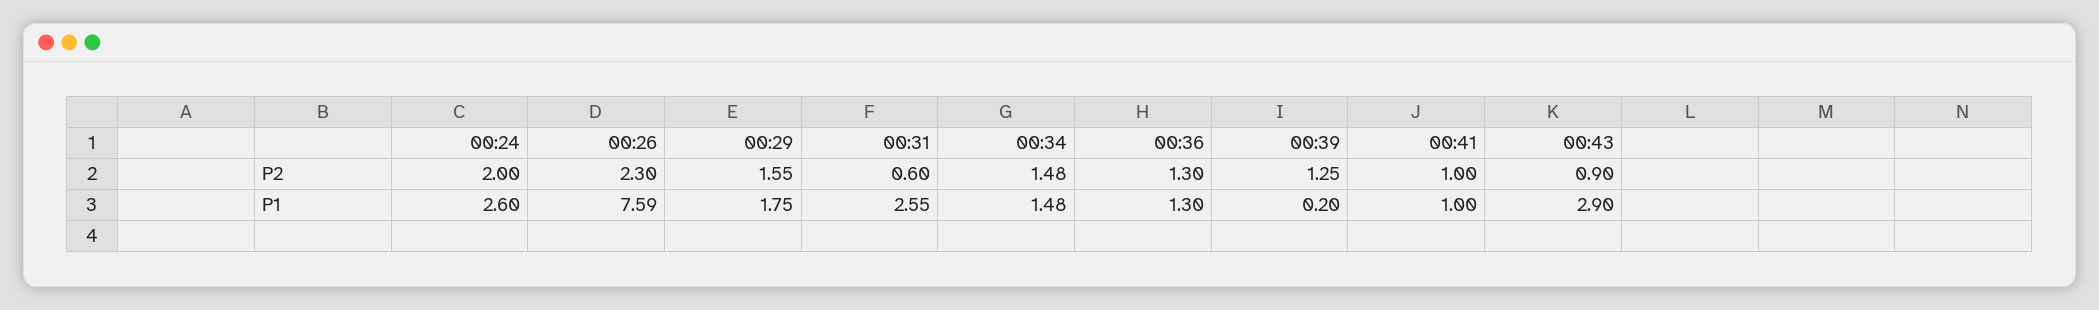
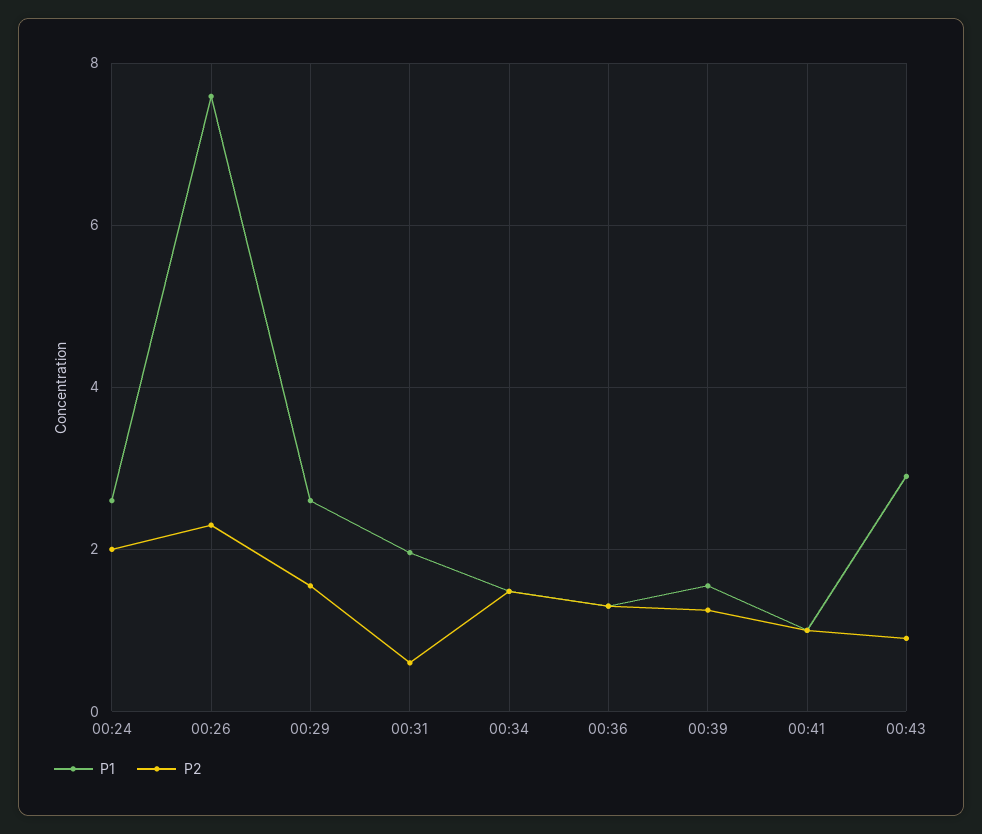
P1, 00:29: 1.75 -> 2.6
P1, 00:31: 2.55 -> 2
P1, 00:39: 0.2 -> 1.6

